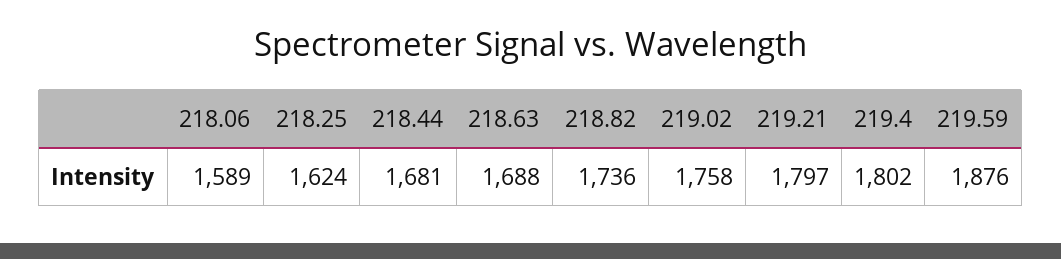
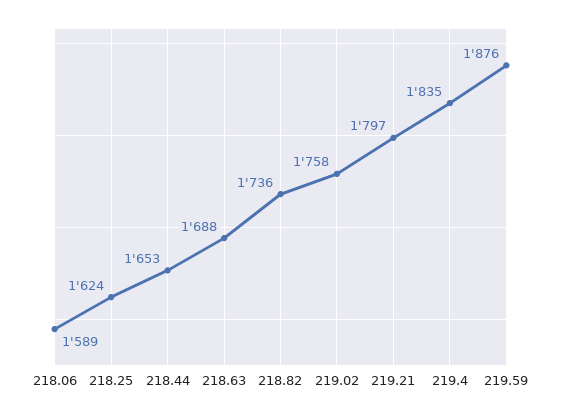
218.44: 1681 -> 1653
219.4: 1802 -> 1835

